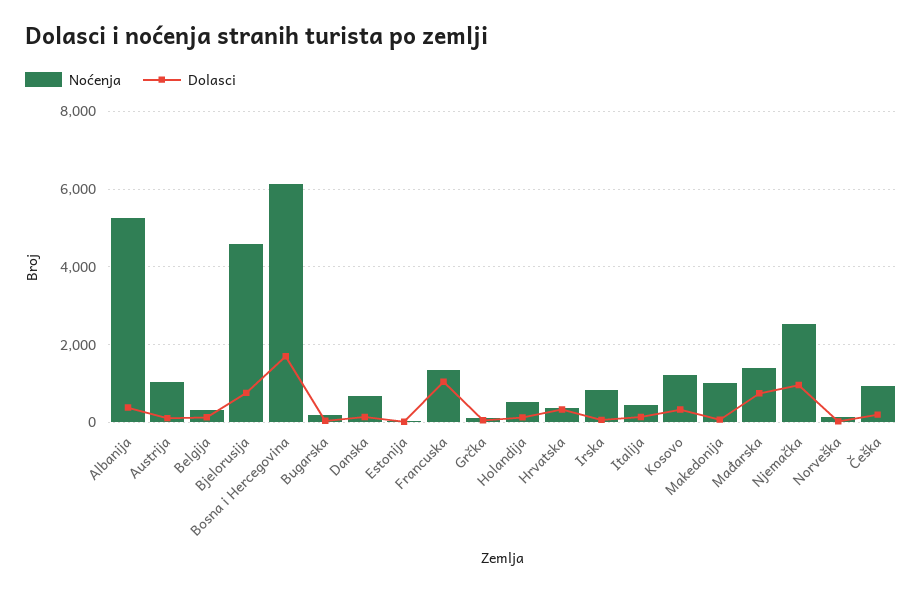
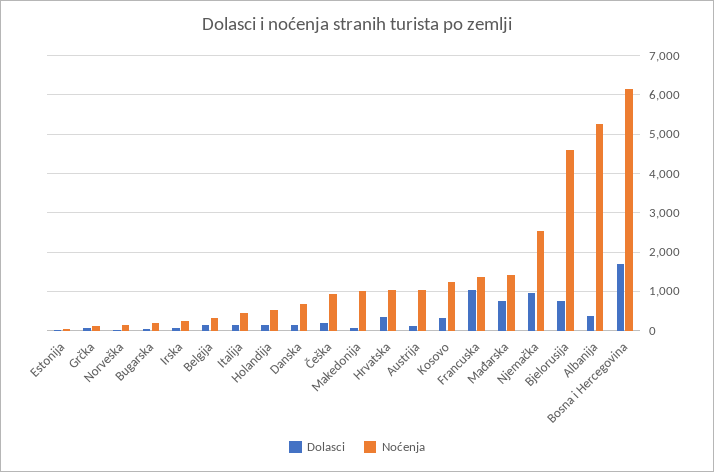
Noćenja, Hrvatska: 400 -> 1000
Noćenja, Irska: 800 -> 200

